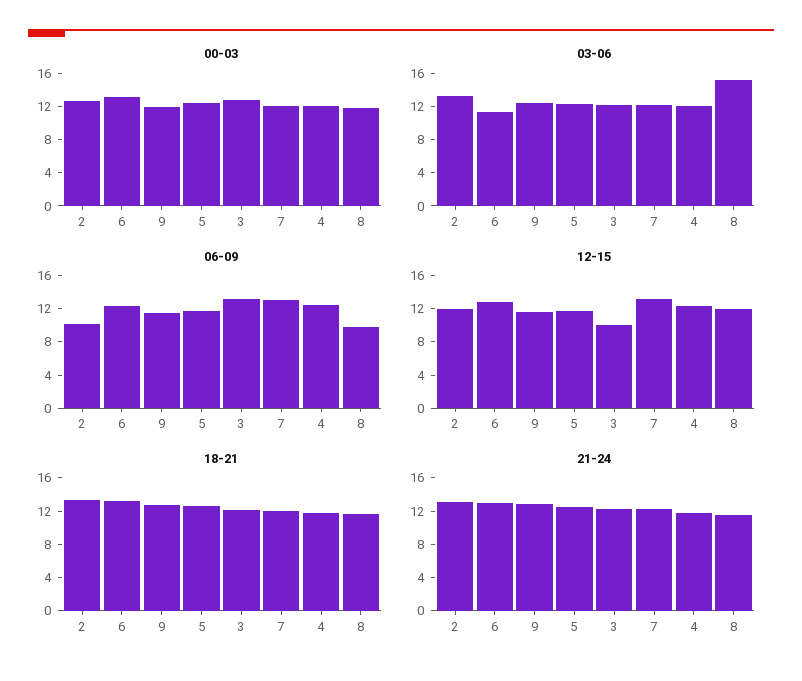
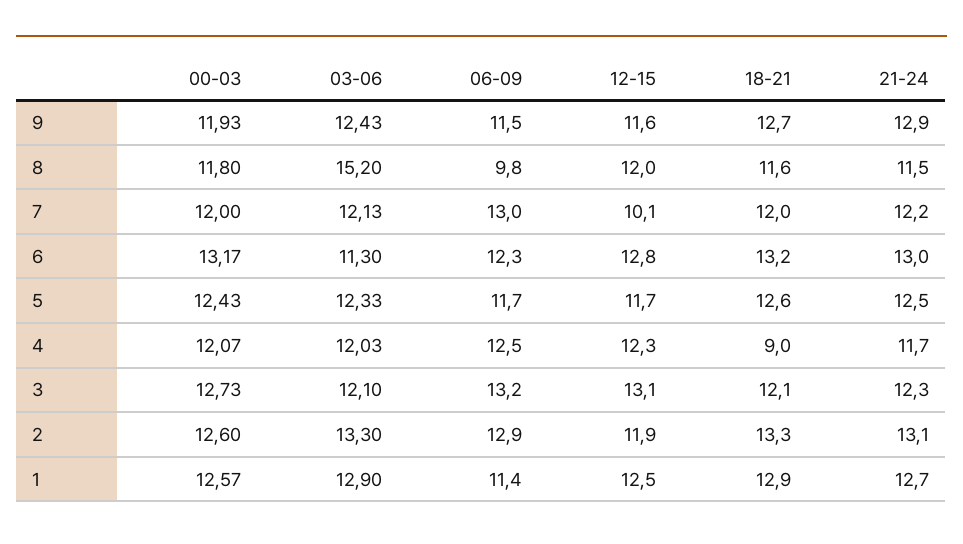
06-09, 2: 10 -> 12.9
12-15, 3: 10 -> 13.1
12-15, 7: 13 -> 10.1
18-21, 4: 12 -> 9
00-03, 1: none -> 12.57
03-06, 1: none -> 12.9
06-09, 1: none -> 11.4
12-15, 1: none -> 12.5
18-21, 1: none -> 12.9
21-24, 1: none -> 12.7

